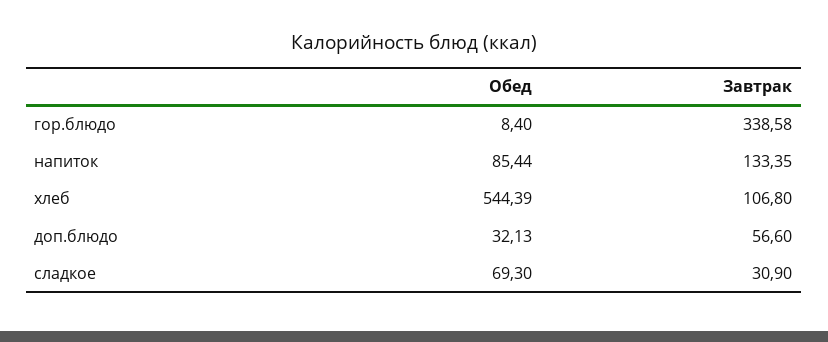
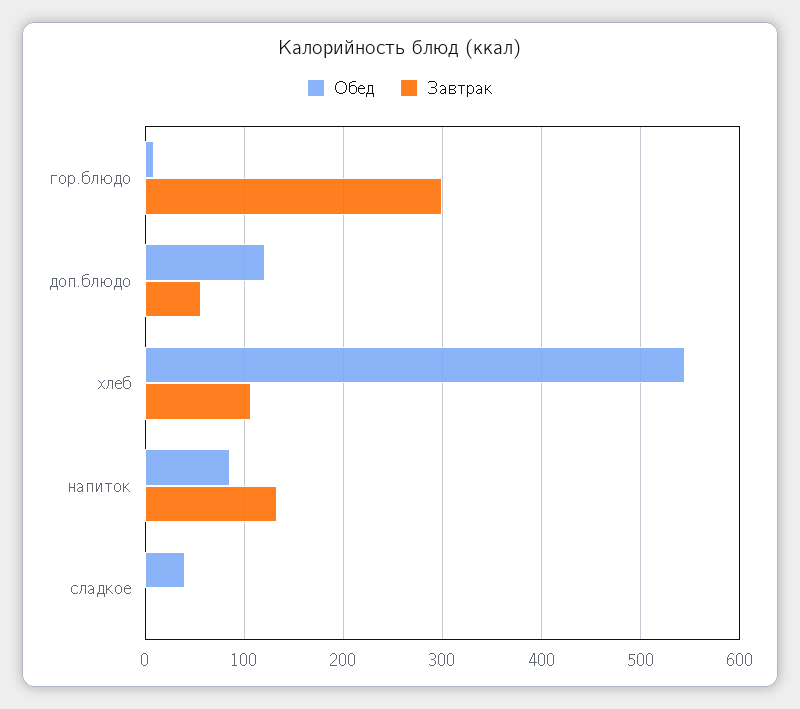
Завтрак, гор.блюдо: 338.58 -> 300
Обед, доп.блюдо: 32.13 -> 120
Обед, сладкое: 69.3 -> 40
Завтрак, сладкое: 30.9 -> 0

